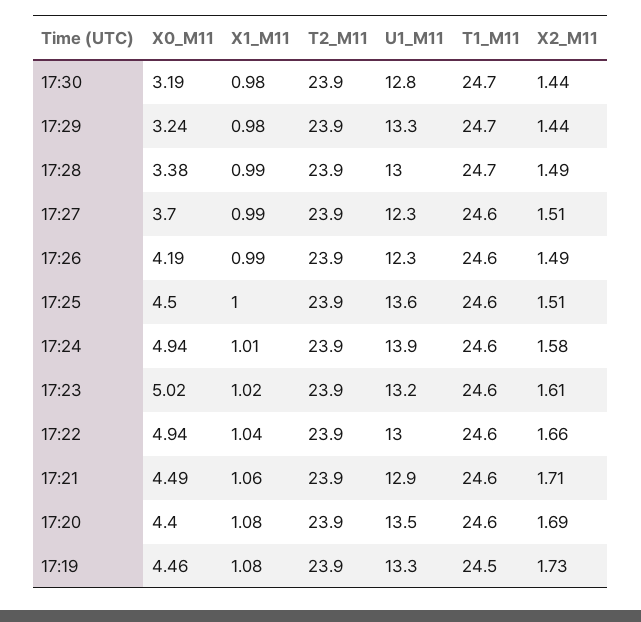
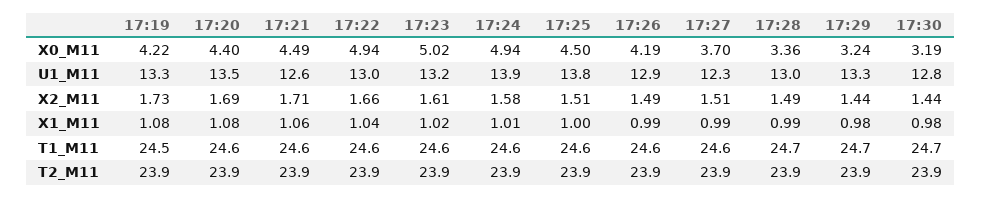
X0_M11, 17:28: 3.38 -> 3.36
U1_M11, 17:26: 12.3 -> 12.9
U1_M11, 17:25: 13.6 -> 13.8
U1_M11, 17:21: 12.9 -> 12.6
X0_M11, 17:19: 4.46 -> 4.22

